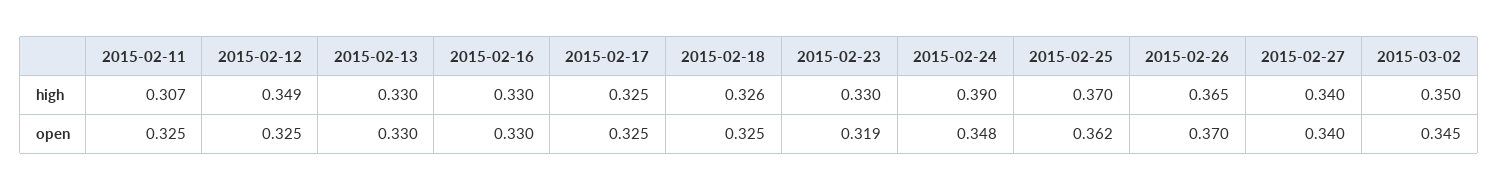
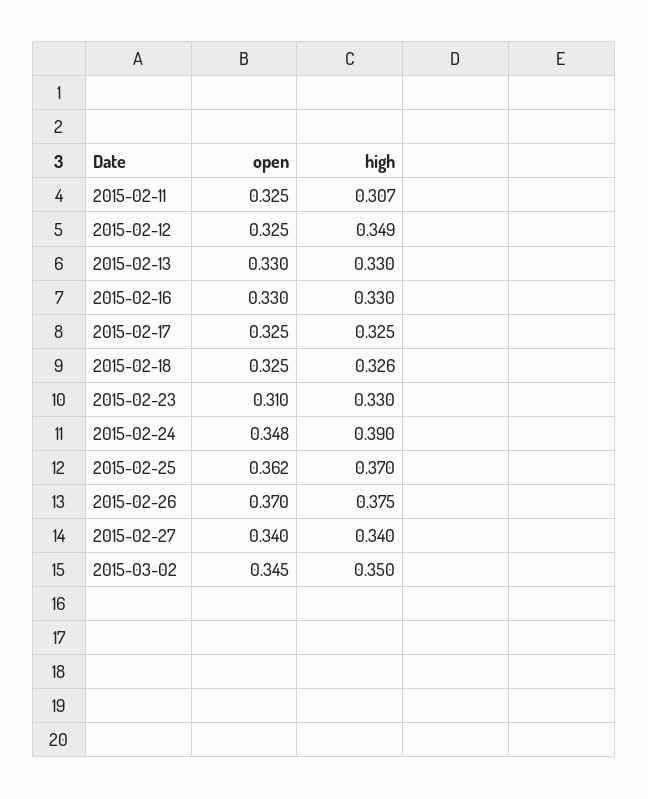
2015-02-26, high: 0.365 -> 0.375
2015-02-23, open: 0.319 -> 0.31

